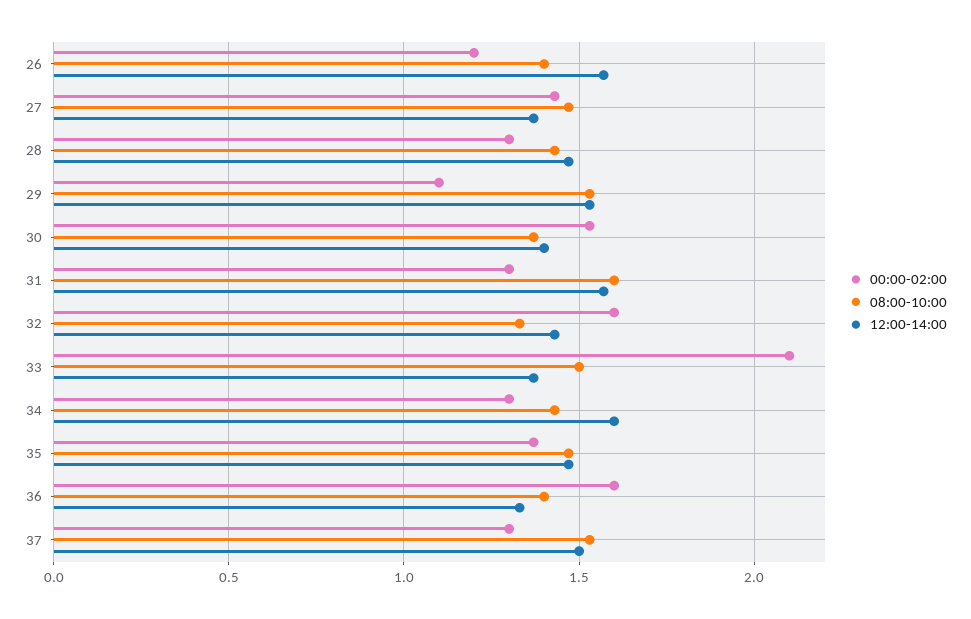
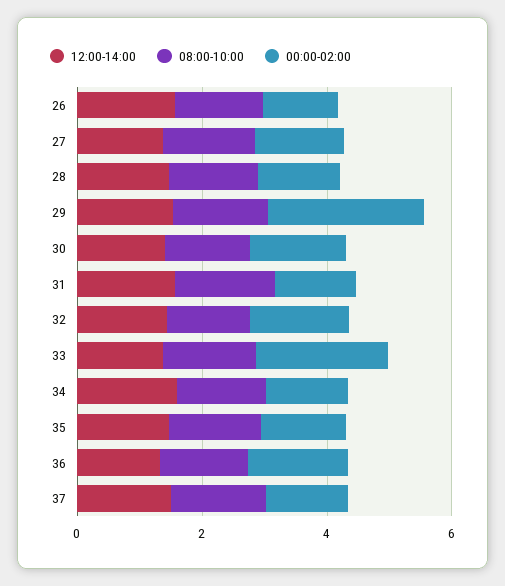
00:00-02:00, 29: 1.1 -> 2.5

